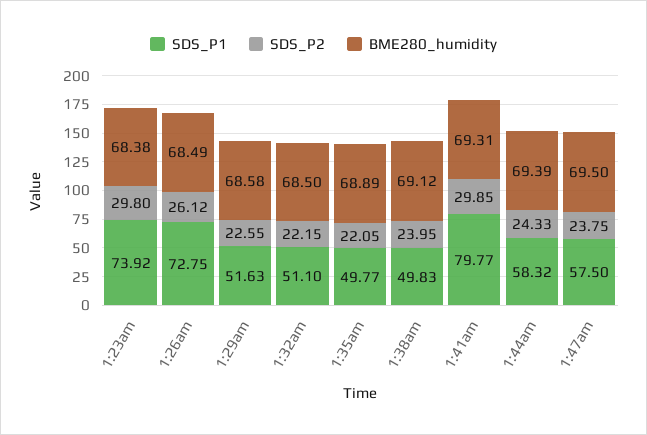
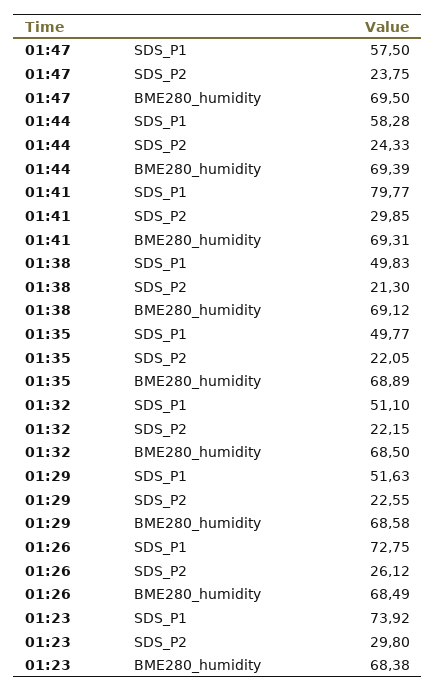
SDS_P2, 1:38am: 23.95 -> 21.3
SDS_P1, 1:44am: 58.32 -> 58.28

